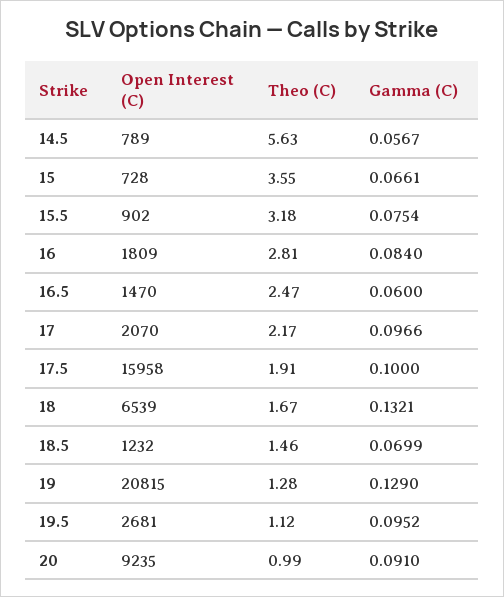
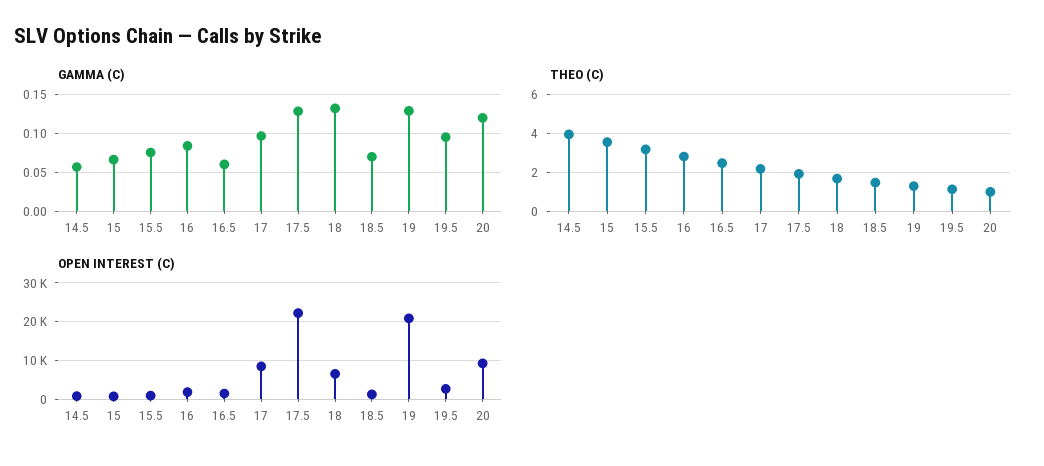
Theo (C), 14.5: 5.63 -> 4
Open Interest (C), 17: 2070 -> 8000
Open Interest (C), 17.5: 15958 -> 22000
Gamma (C), 17.5: 0.1 -> 0.13
Gamma (C), 20: 0.091 -> 0.12

